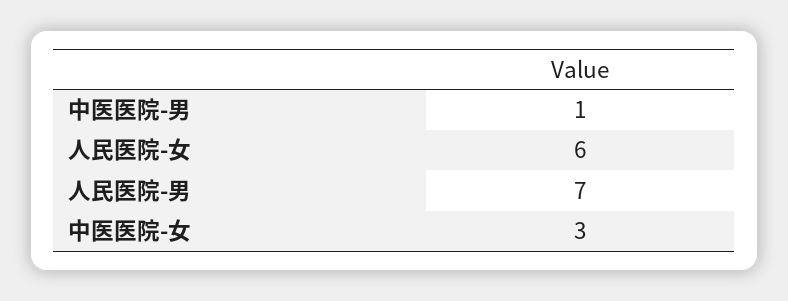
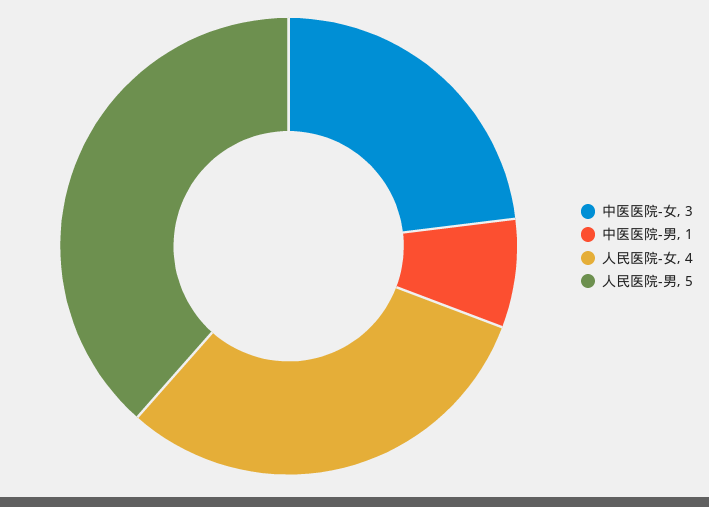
人民医院-女: 6 -> 4
人民医院-男: 7 -> 5

